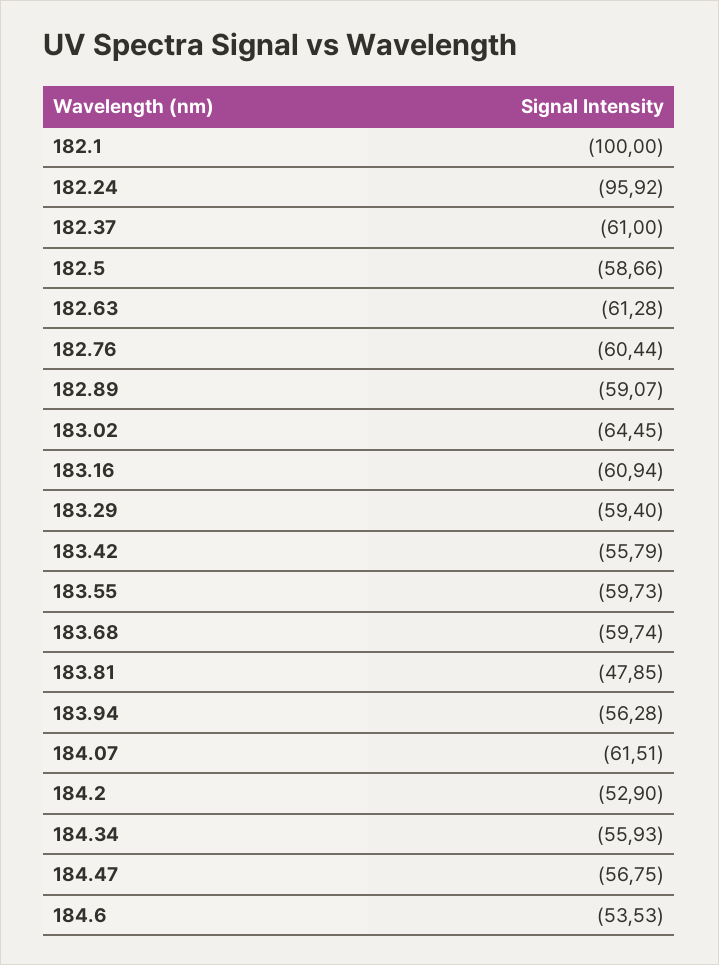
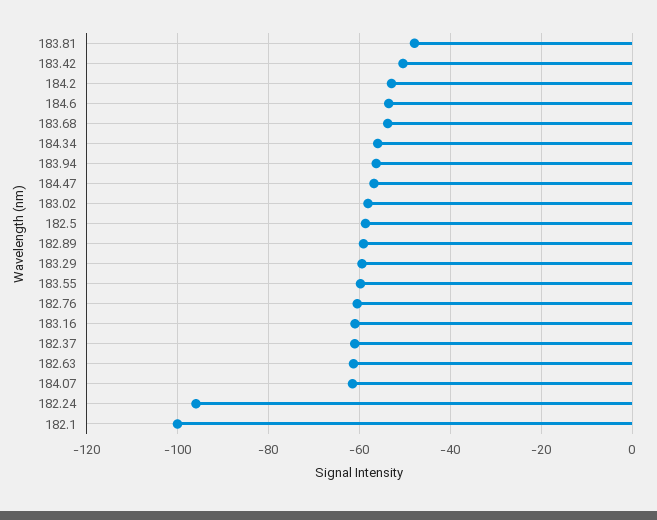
183.02: -64.45 -> -58
183.42: -55.79 -> -50
183.68: -59.74 -> -54

